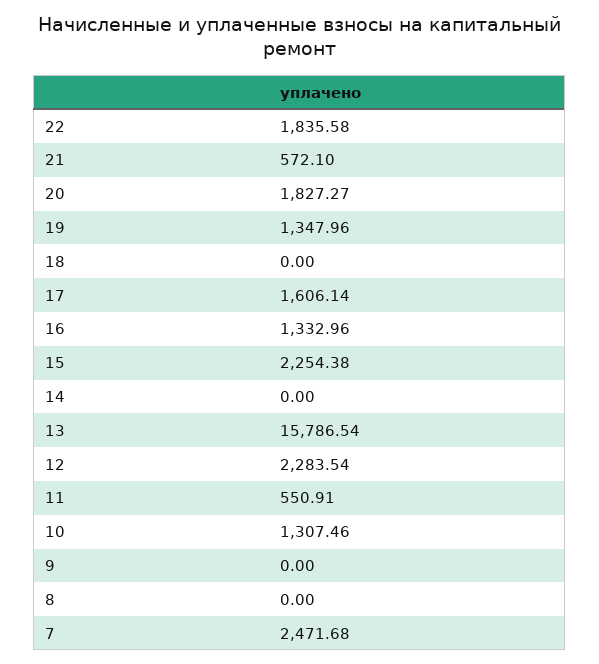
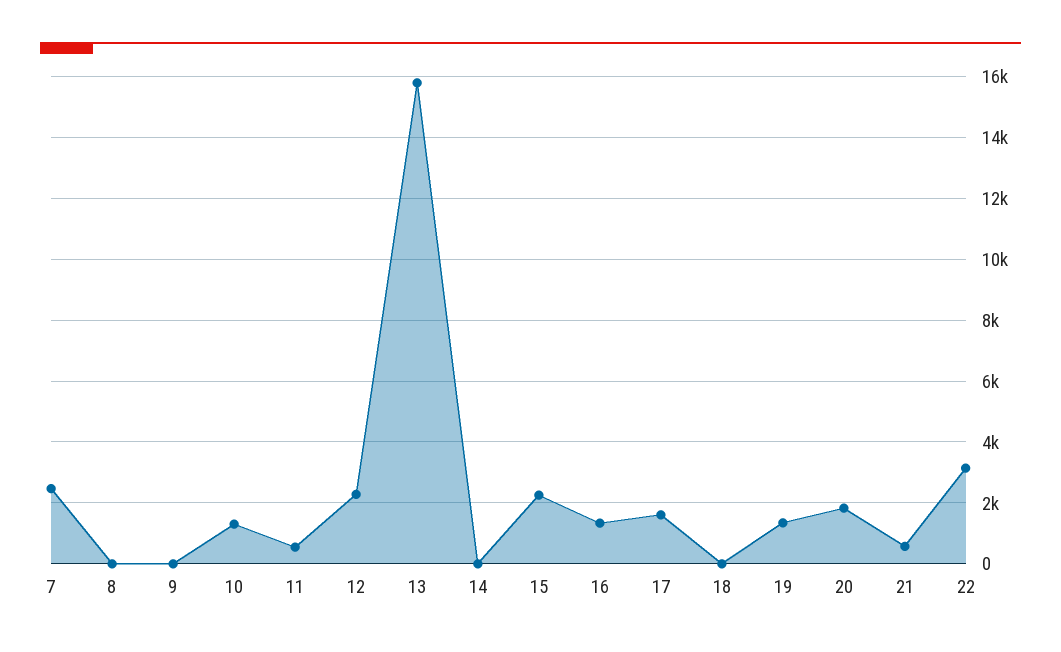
22: 1835.58 -> 3200

